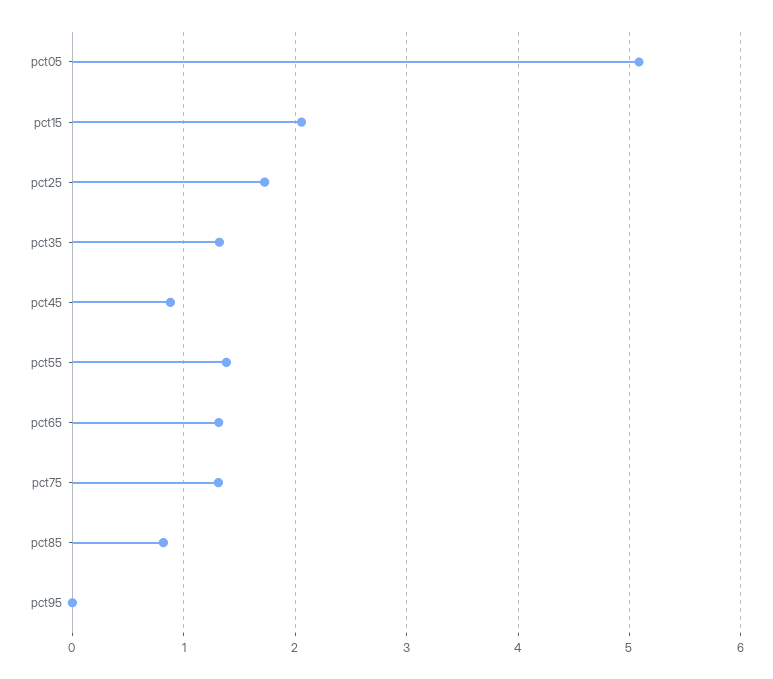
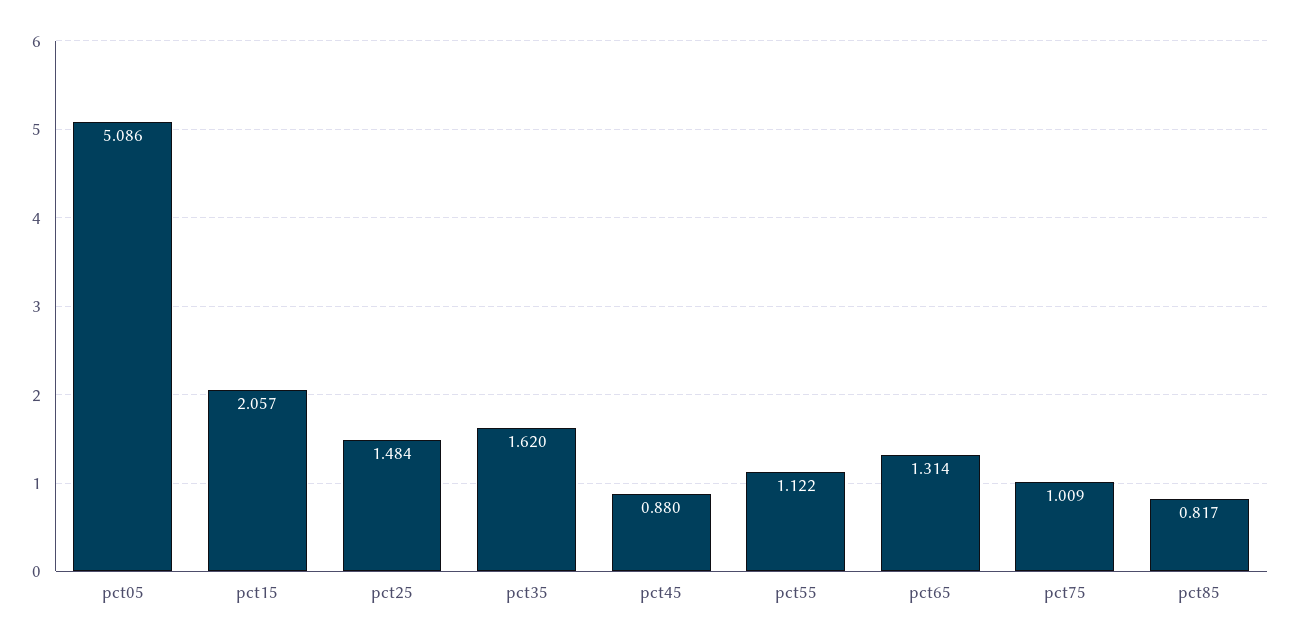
pct25: 1.7 -> 1.484
pct35: 1.3 -> 1.62
pct55: 1.4 -> 1.122
pct75: 1.3 -> 1.009
pct95: 0 -> none

